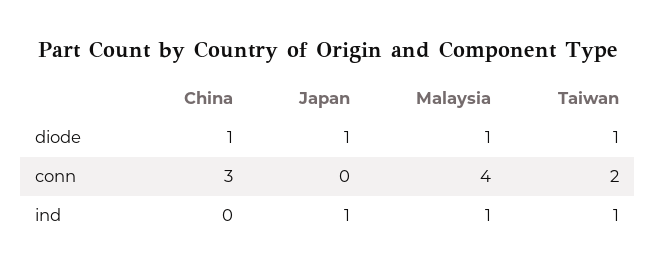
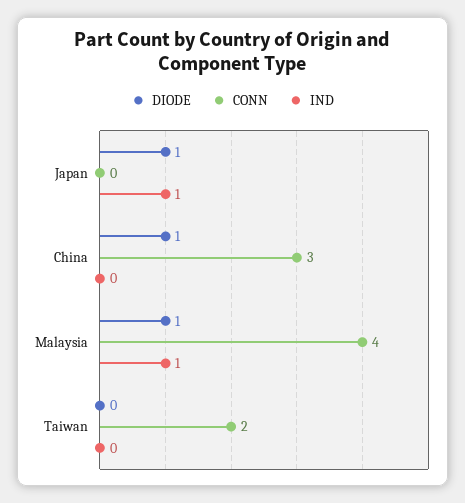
diode, Taiwan: 1 -> 0
ind, Taiwan: 1 -> 0

